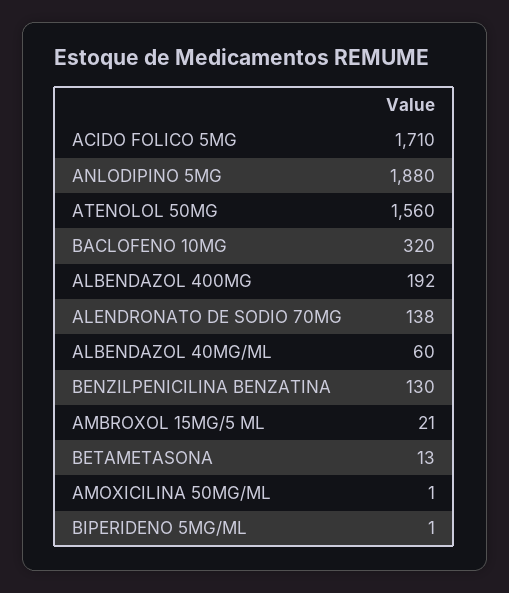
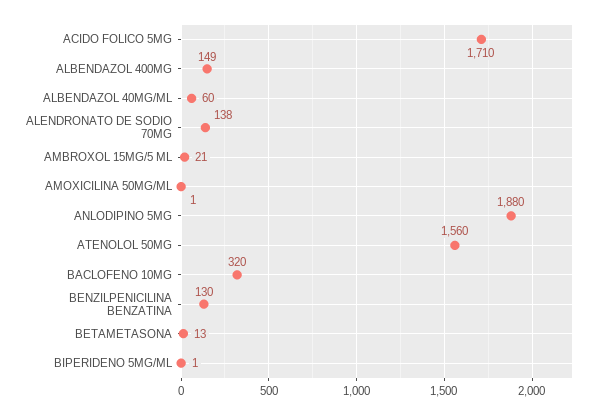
ALBENDAZOL 400MG: 192 -> 149

